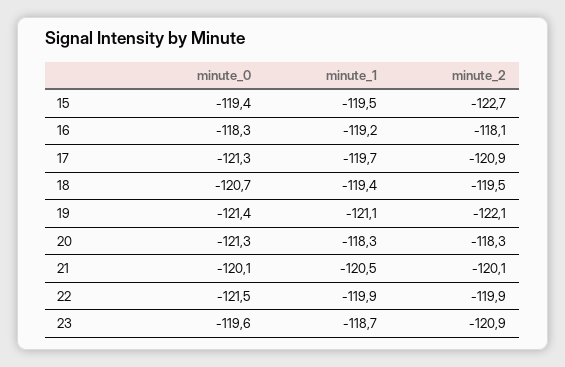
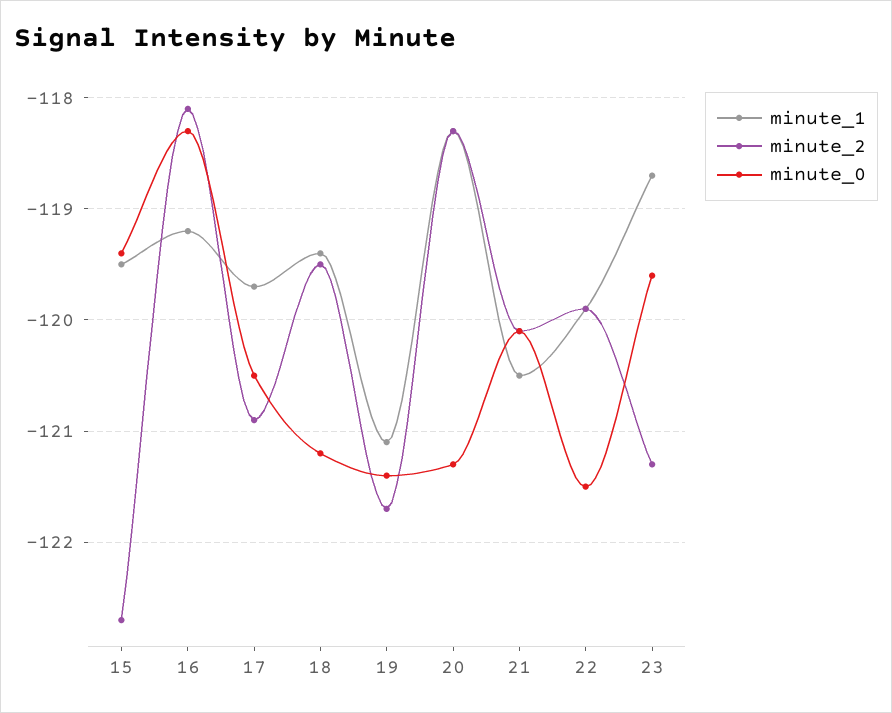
minute_0, 17: -121.3 -> -120.5
minute_0, 18: -120.7 -> -121.2
minute_2, 19: -122.1 -> -121.7
minute_2, 23: -120.9 -> -121.3

